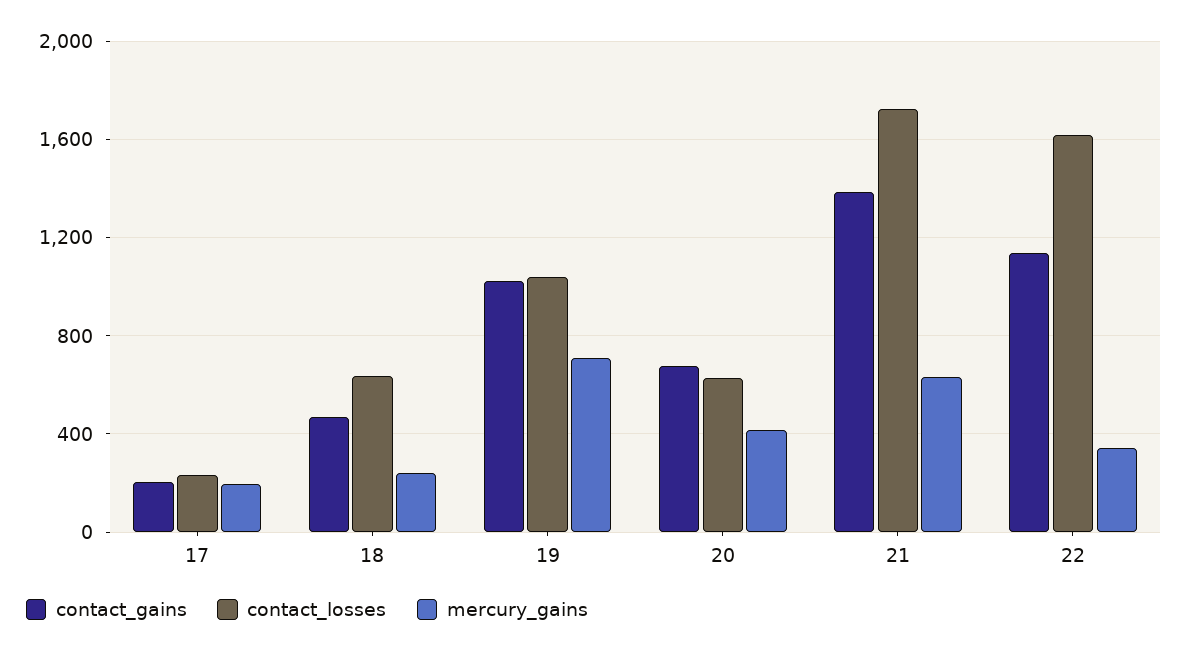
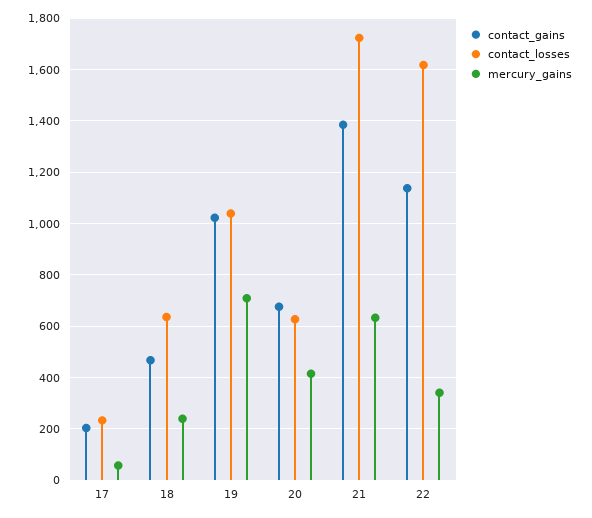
mercury_gains, 17: 200 -> 50

